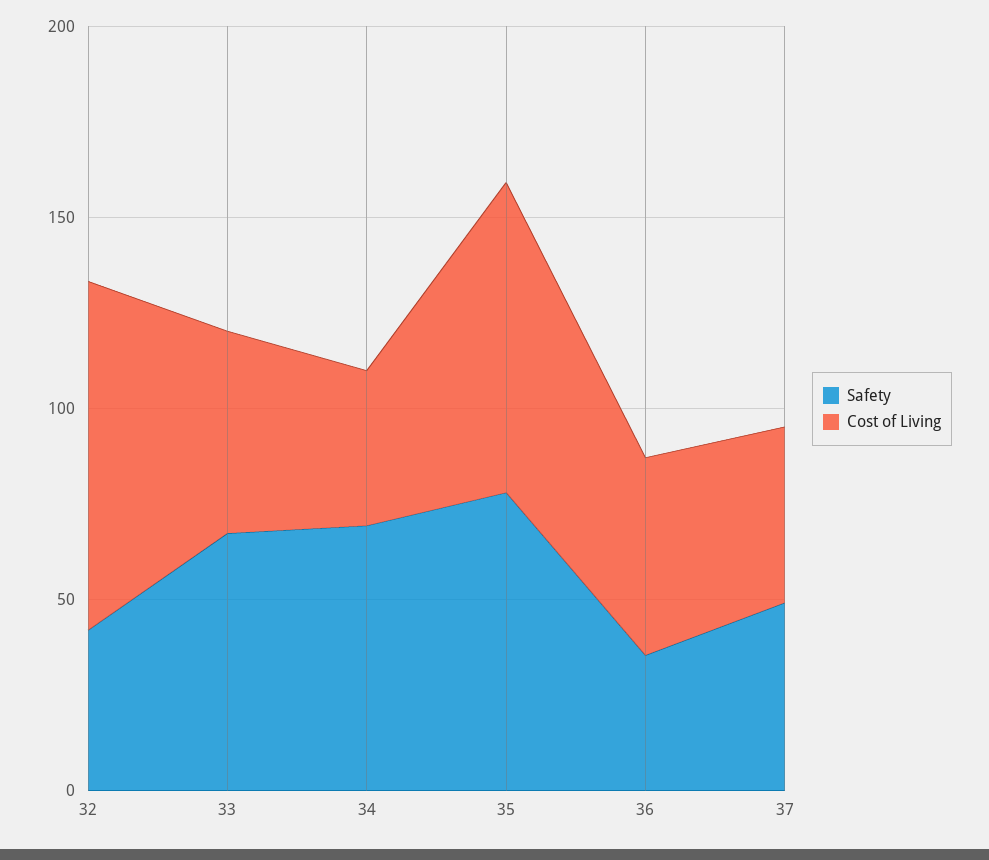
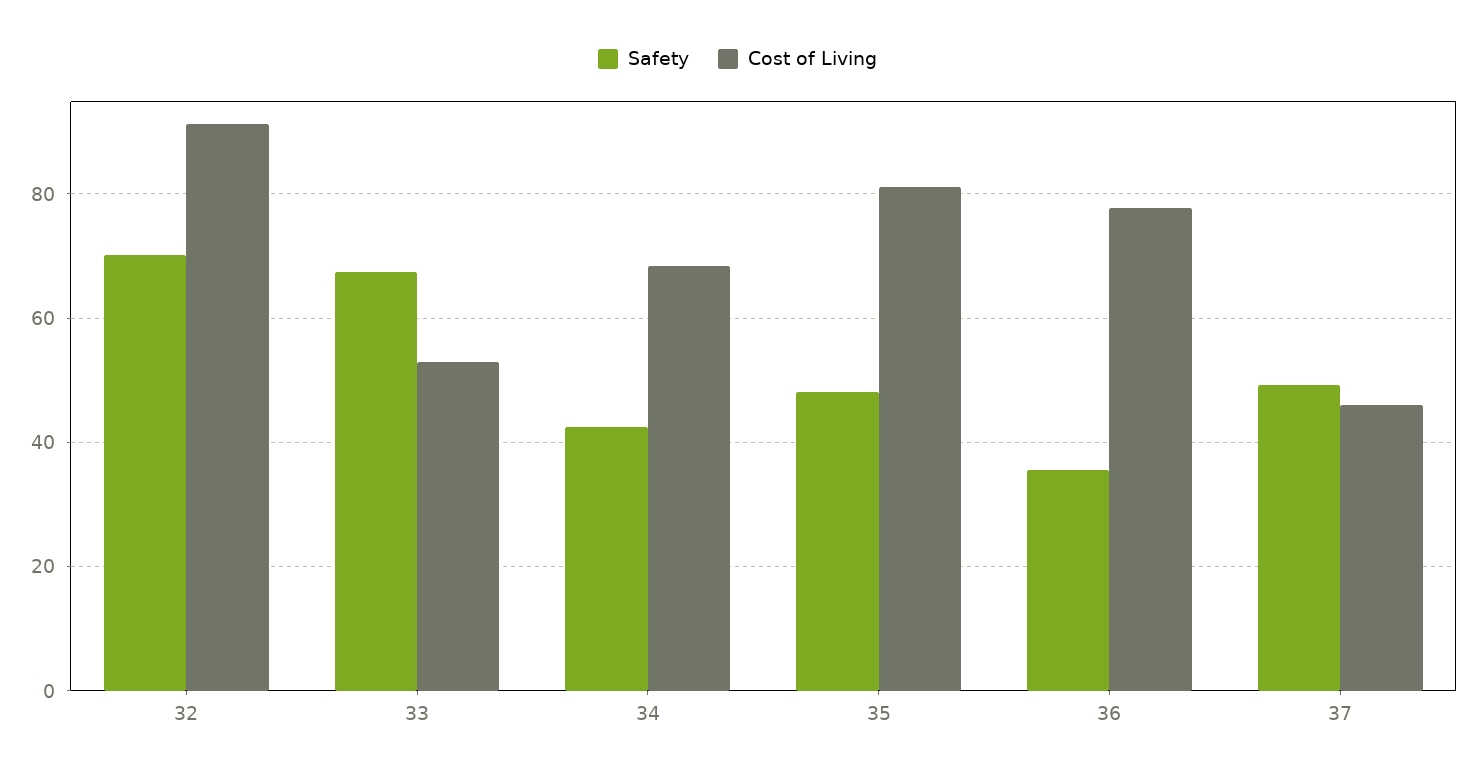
Safety, 32: 40 -> 70
Safety, 34: 70 -> 42
Cost of Living, 34: 40 -> 68
Safety, 35: 80 -> 48
Cost of Living, 36: 50 -> 78

